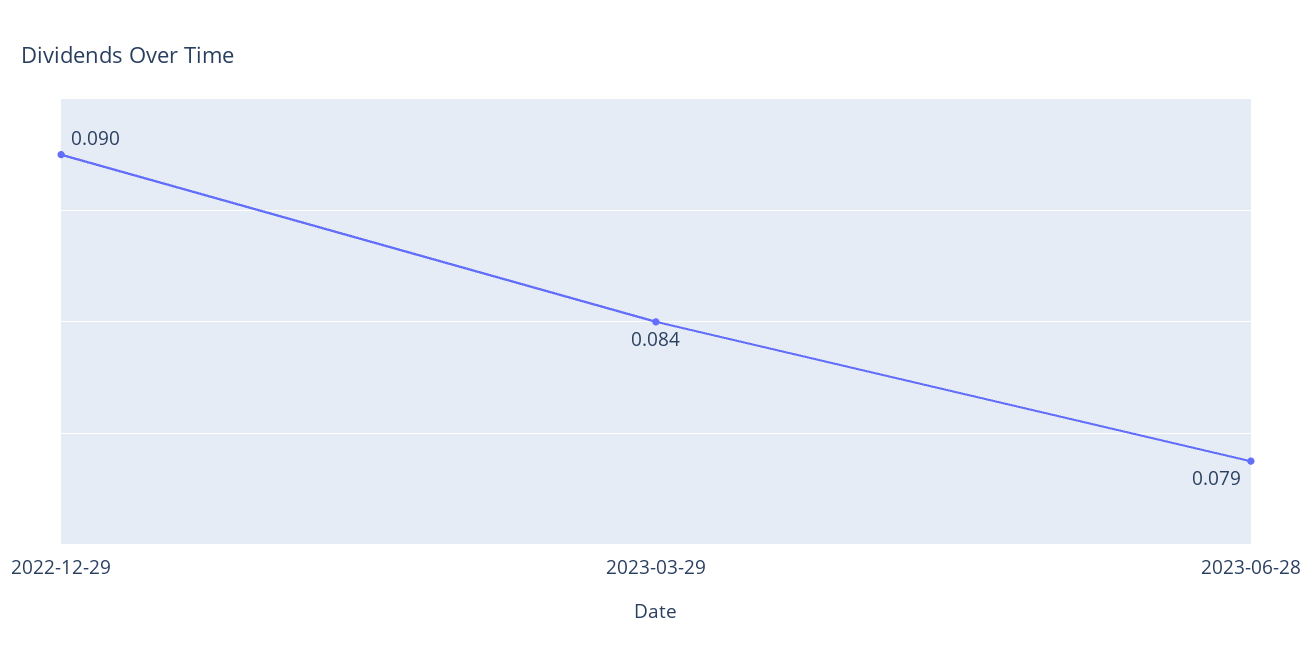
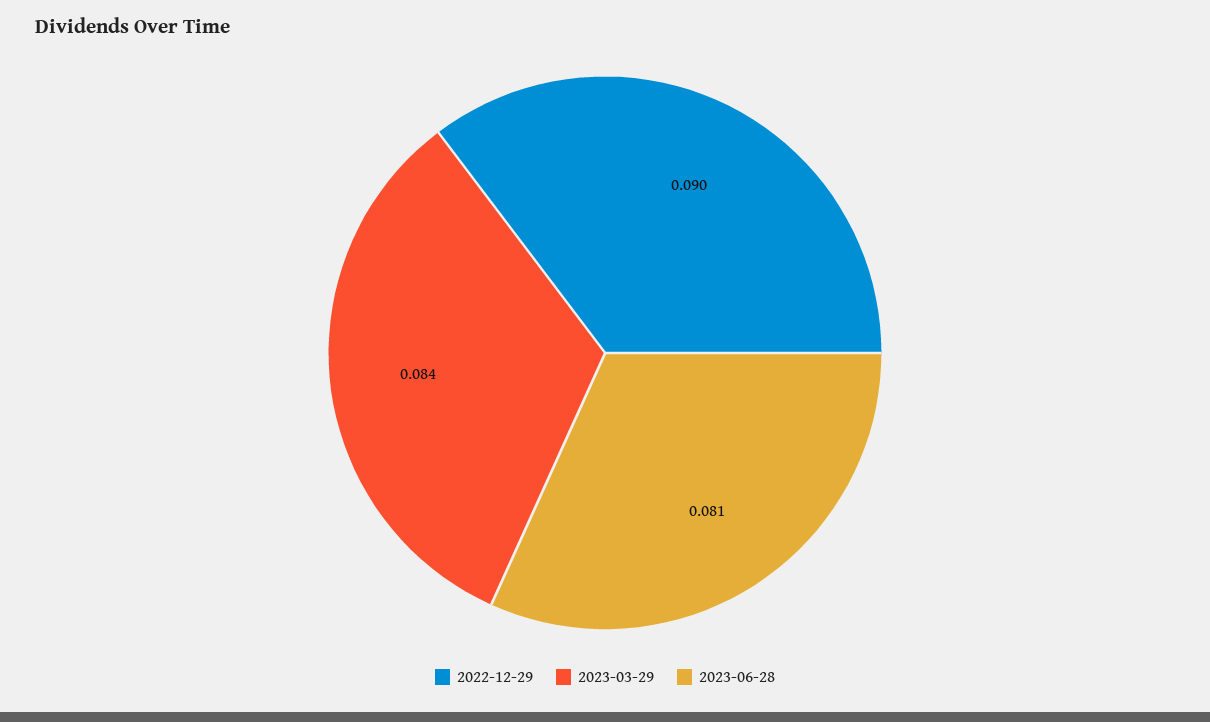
2023-06-28: 0.079 -> 0.081

